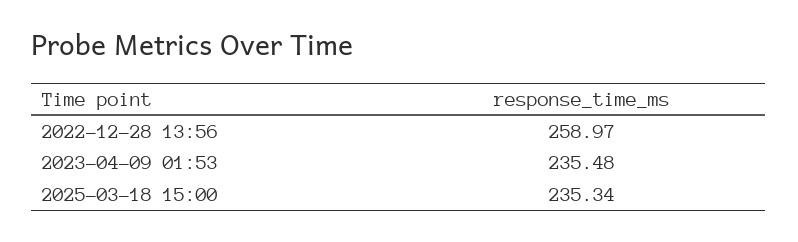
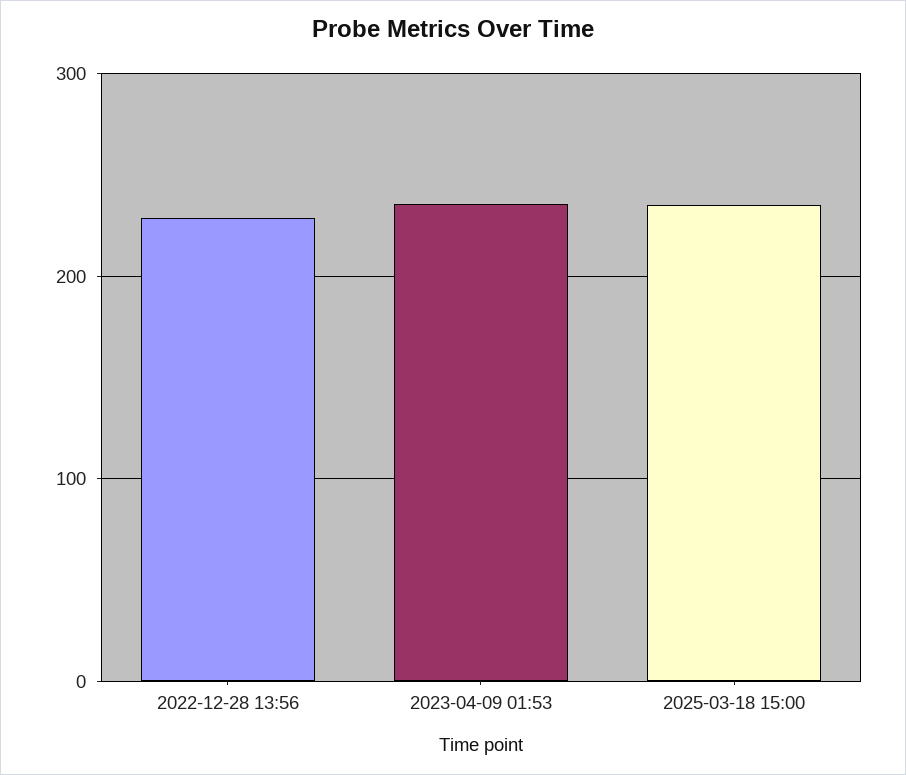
2022-12-28 13:56: 258.97 -> 230

